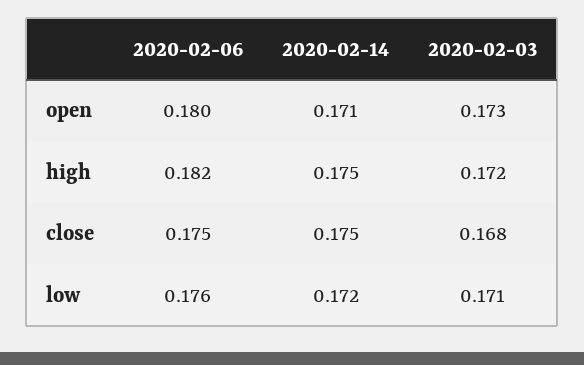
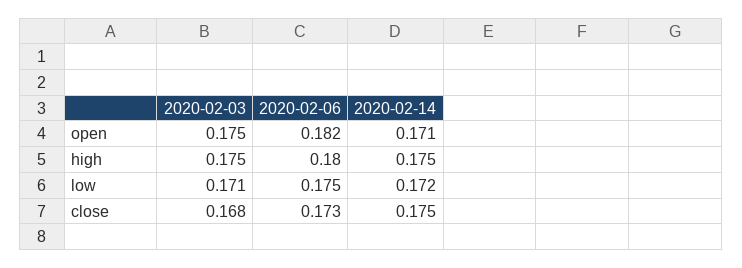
2020-02-06, open: 0.18 -> 0.182
2020-02-03, open: 0.173 -> 0.175
2020-02-06, high: 0.182 -> 0.18
2020-02-03, high: 0.172 -> 0.175
2020-02-06, close: 0.175 -> 0.173
2020-02-06, low: 0.176 -> 0.175

